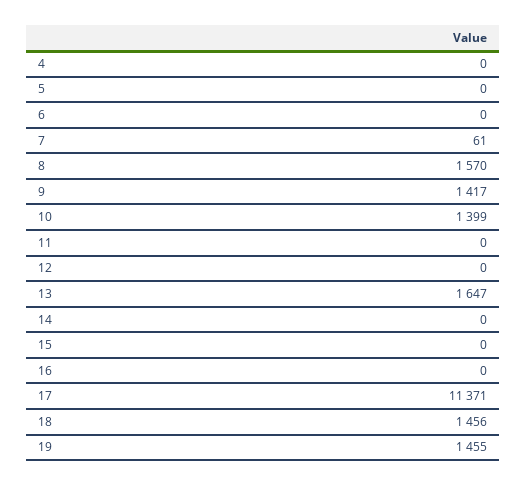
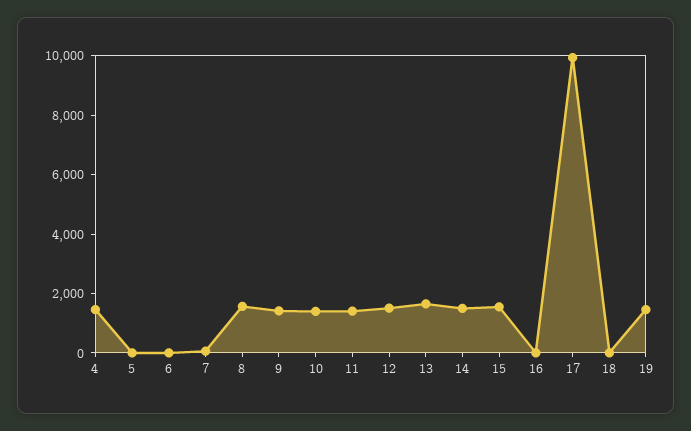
4: 0 -> 1500
11: 0 -> 1500
12: 0 -> 1500
14: 0 -> 1500
15: 0 -> 1500
17: 11371 -> 10000
18: 1456 -> 0

